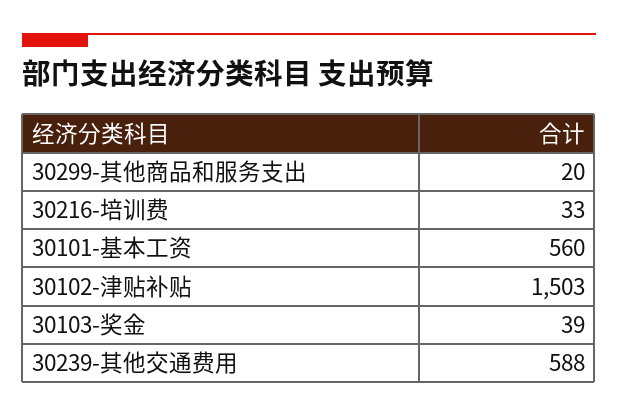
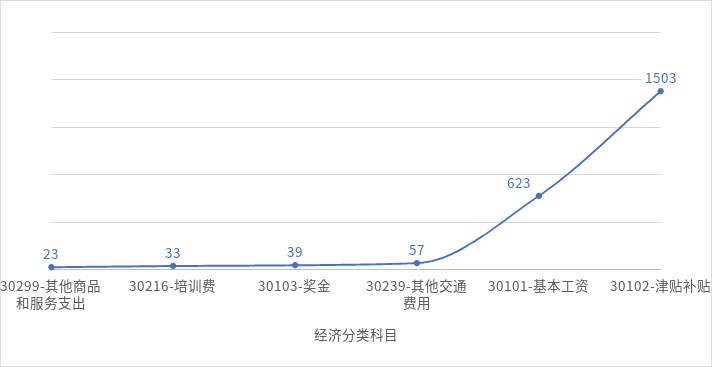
30299-其他商品和服务支出: 20 -> 23
30101-基本工资: 560 -> 623
30239-其他交通费用: 588 -> 57

